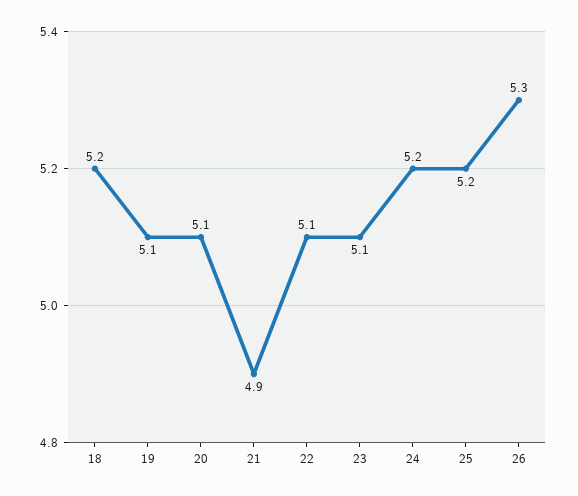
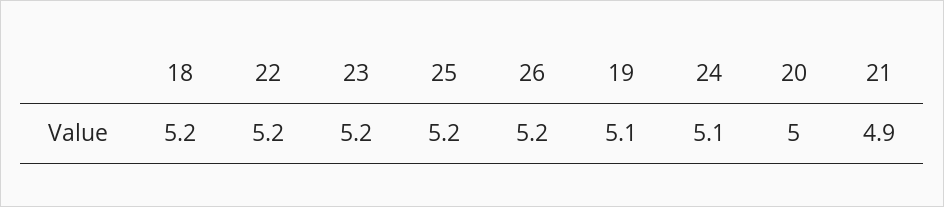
20: 5.1 -> 5
22: 5.1 -> 5.2
23: 5.1 -> 5.2
24: 5.2 -> 5.1
26: 5.3 -> 5.2

